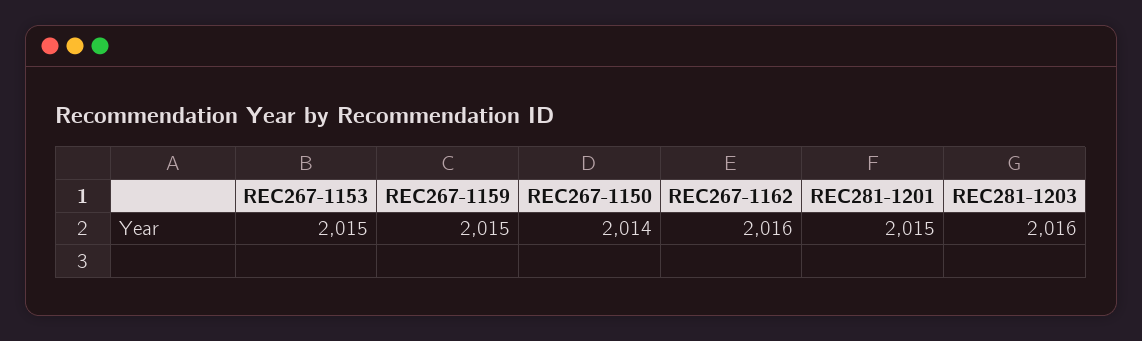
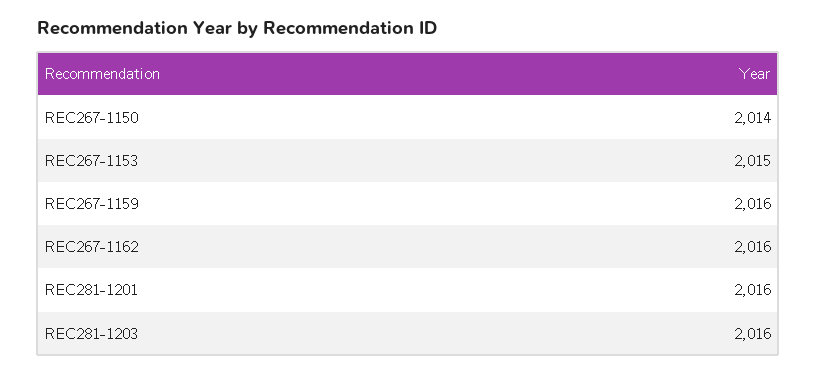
REC267-1159: 2015 -> 2016
REC281-1201: 2015 -> 2016

